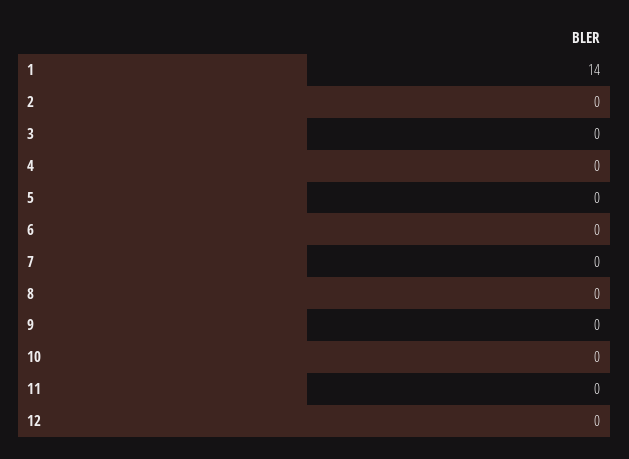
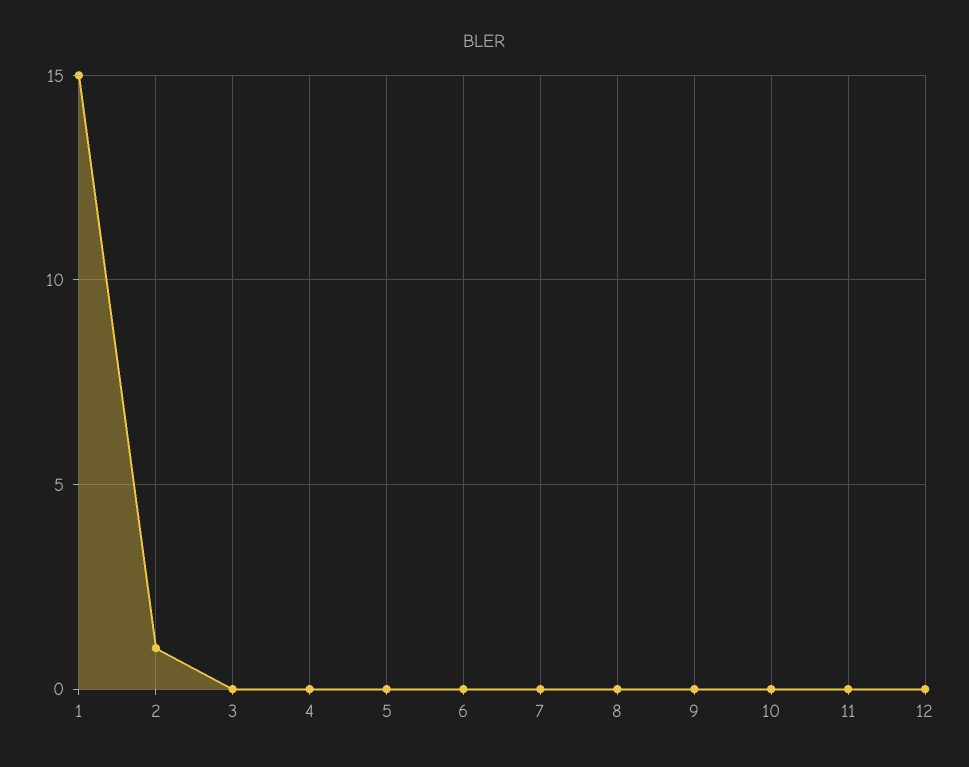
1: 14 -> 15
2: 0 -> 1

